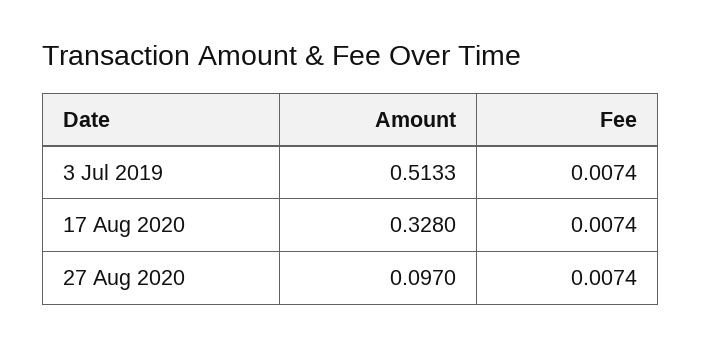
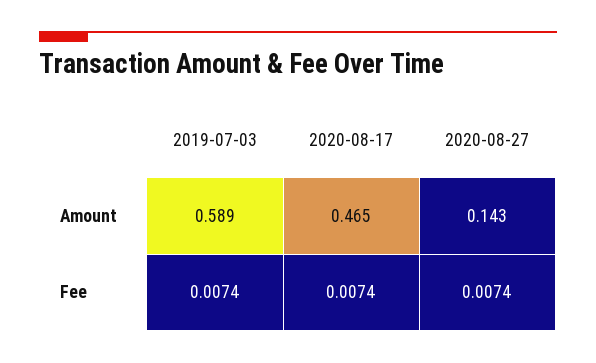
Amount, 3 Jul 2019: 0.5133 -> 0.589
Amount, 17 Aug 2020: 0.328 -> 0.465
Amount, 27 Aug 2020: 0.097 -> 0.143

